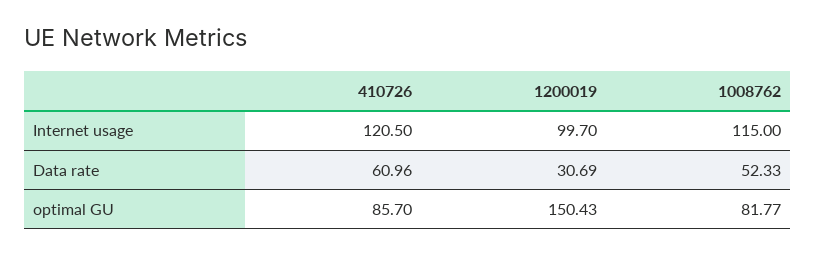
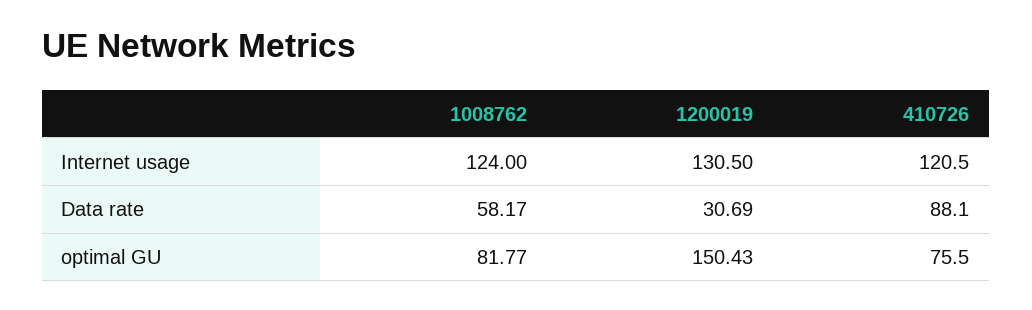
1200019, Internet usage: 99.7 -> 130.5
1008762, Internet usage: 115 -> 124
410726, Data rate: 60.96 -> 88.1
1008762, Data rate: 52.33 -> 58.17
410726, optimal GU: 85.7 -> 75.5

